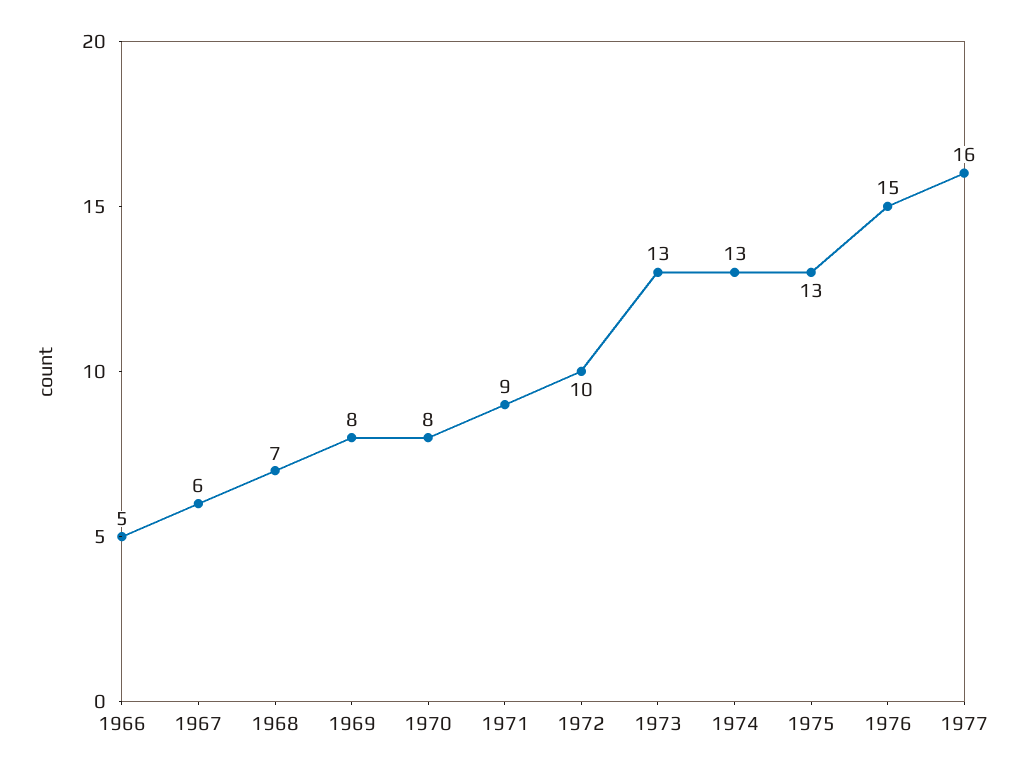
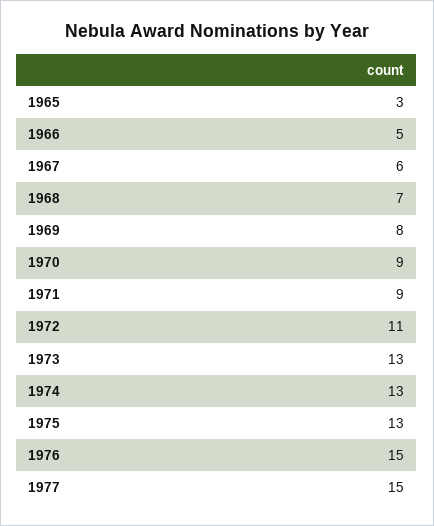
1970: 8 -> 9
1972: 10 -> 11
1977: 16 -> 15
1965: none -> 3

